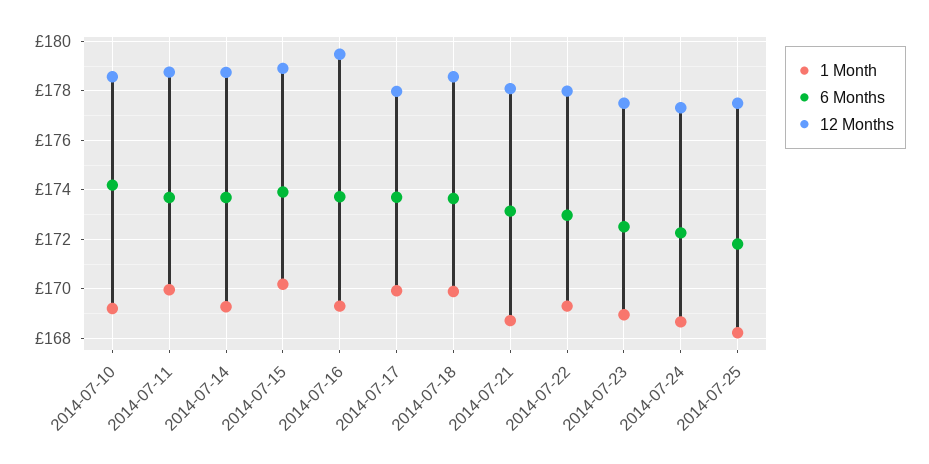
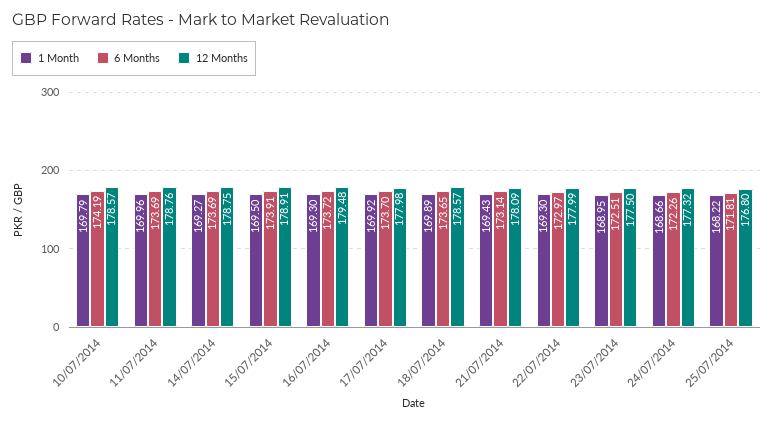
1 Month, 2014-07-10: 169.25 -> 169.79
1 Month, 2014-07-15: 170.25 -> 169.5
1 Month, 2014-07-21: 168.75 -> 169.43
12 Months, 2014-07-25: 177.5 -> 176.8

